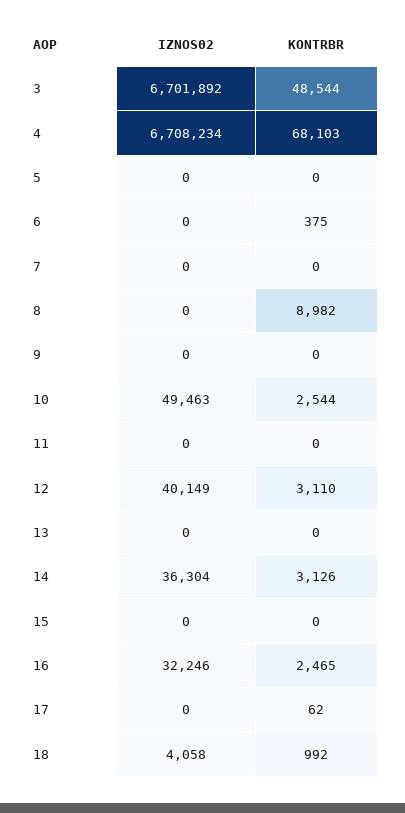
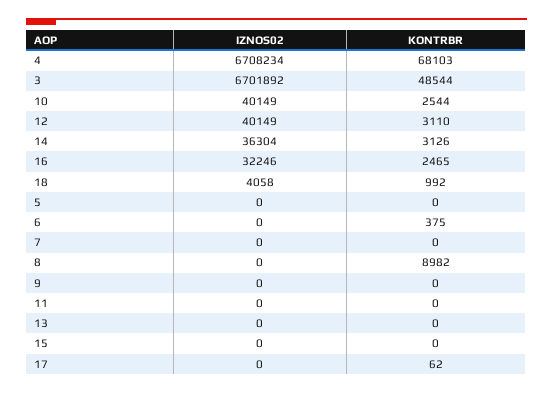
IZNOS02, 10: 49463 -> 40149

